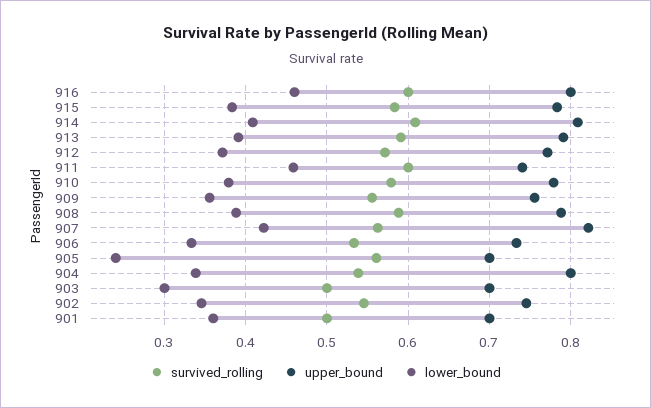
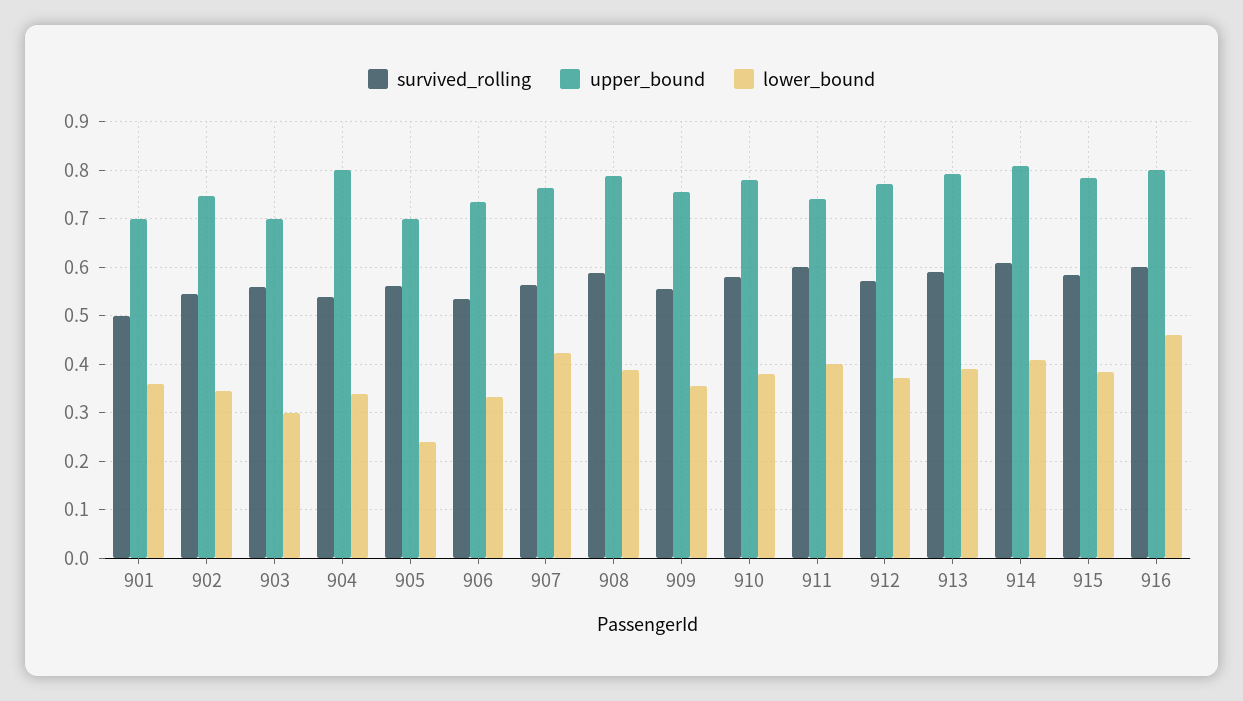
lower_bound, 911: 0.46 -> 0.4
upper_bound, 907: 0.82 -> 0.76
survived_rolling, 903: 0.5 -> 0.56

